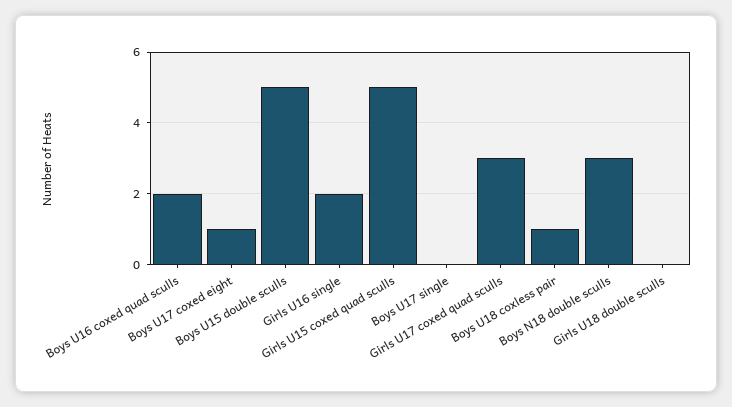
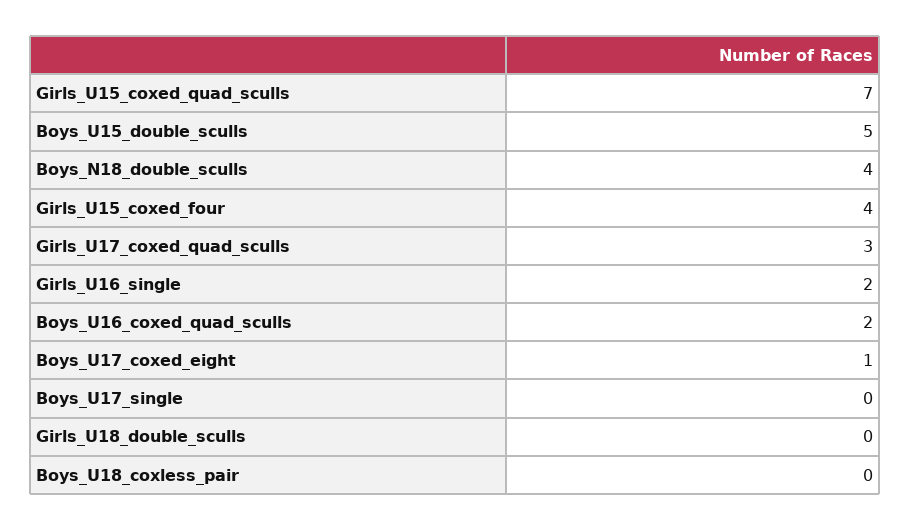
Girls U15 coxed quad sculls: 5 -> 7
Boys U18 coxless pair: 1 -> 0
Boys N18 double sculls: 3 -> 4
Girls_U15_coxed_four: none -> 4

